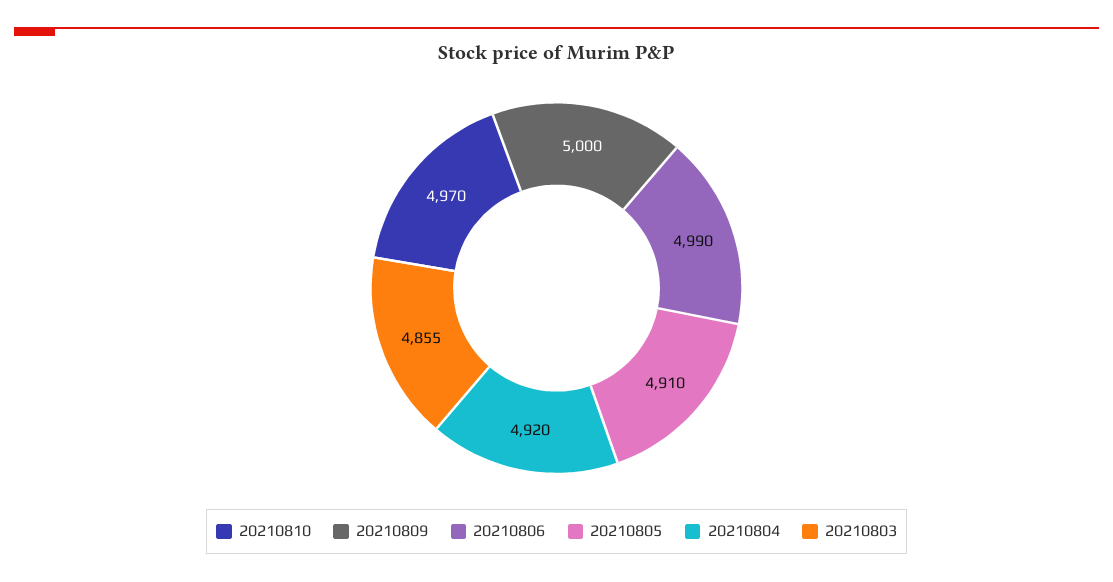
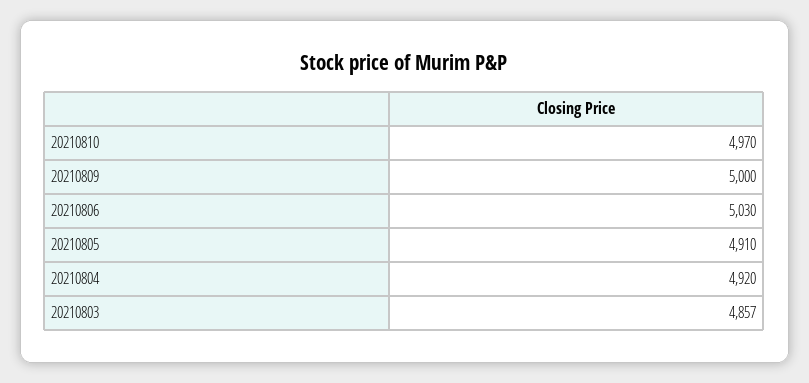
20210806: 4990 -> 5030
20210803: 4855 -> 4857

